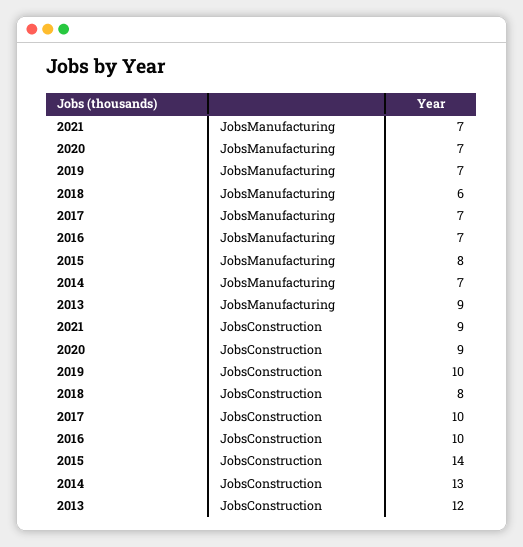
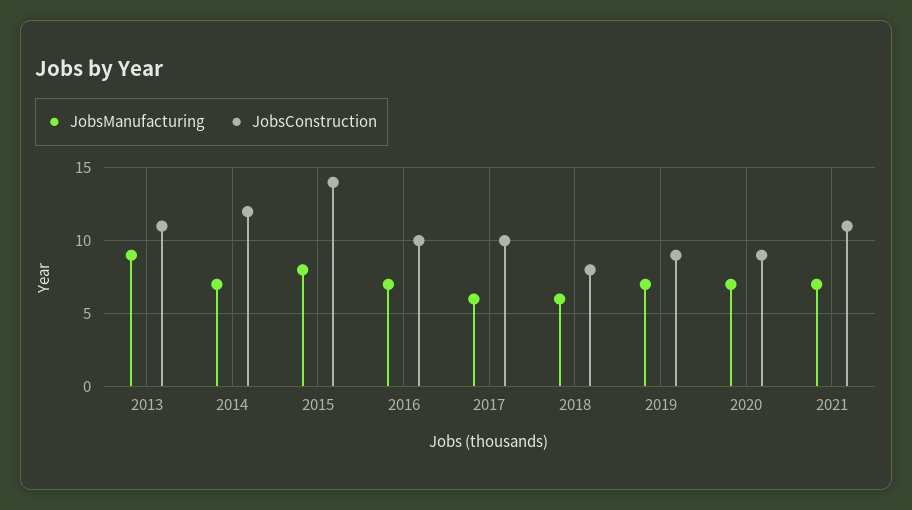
JobsManufacturing, 2017: 7 -> 6
JobsConstruction, 2021: 9 -> 11
JobsConstruction, 2019: 10 -> 9
JobsConstruction, 2014: 13 -> 12
JobsConstruction, 2013: 12 -> 11

